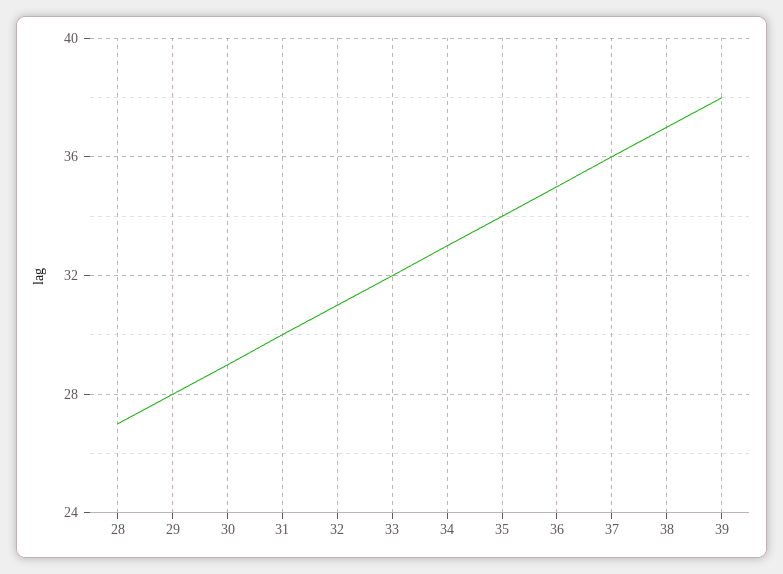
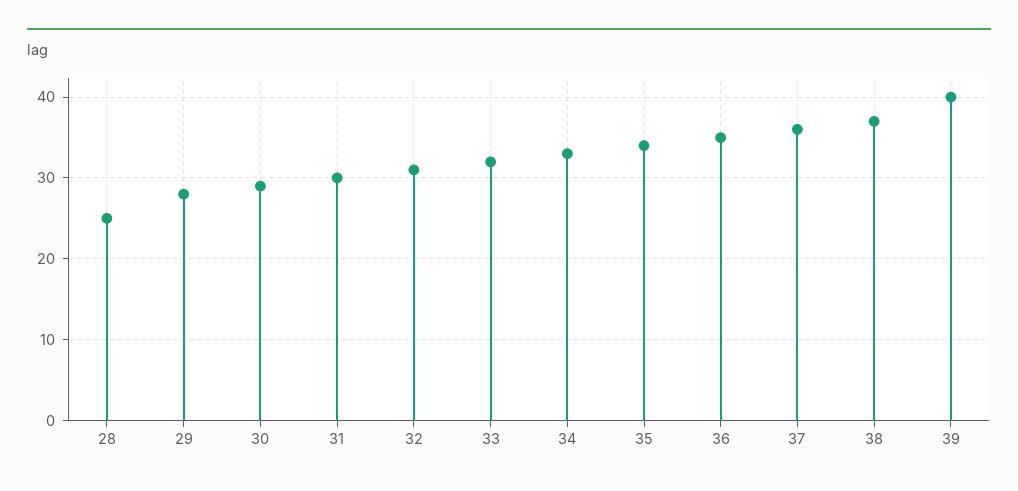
28: 27 -> 25
39: 38 -> 40

